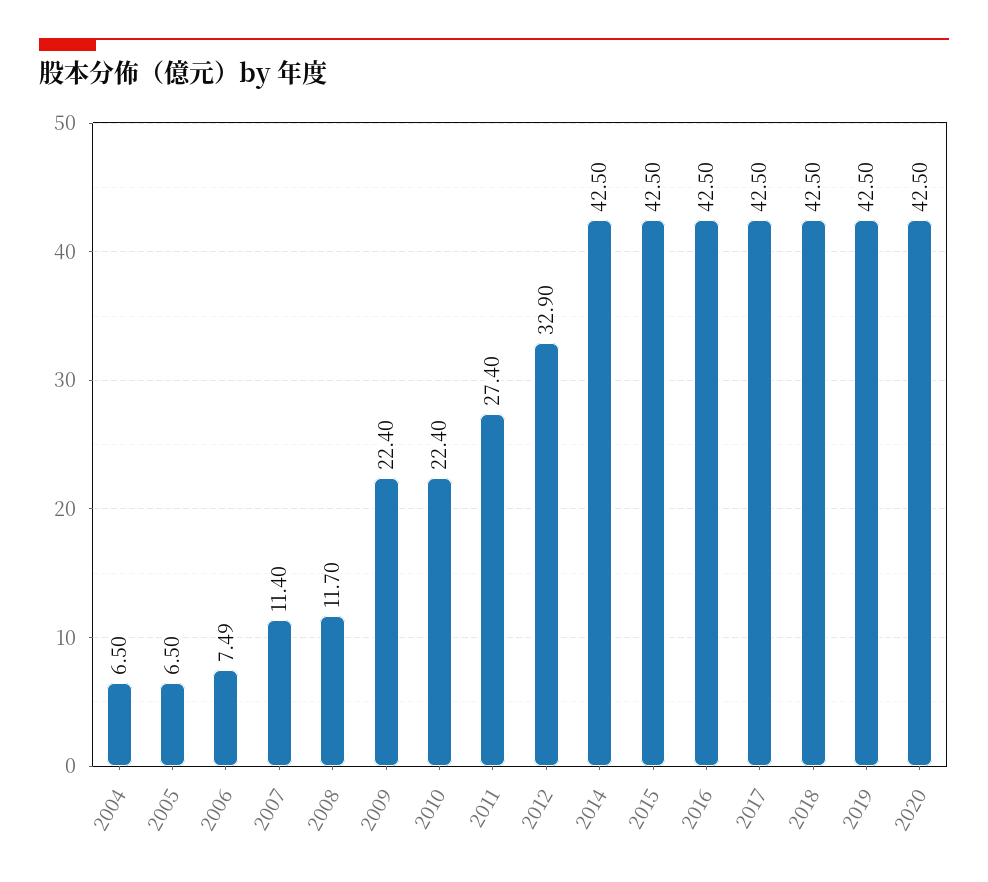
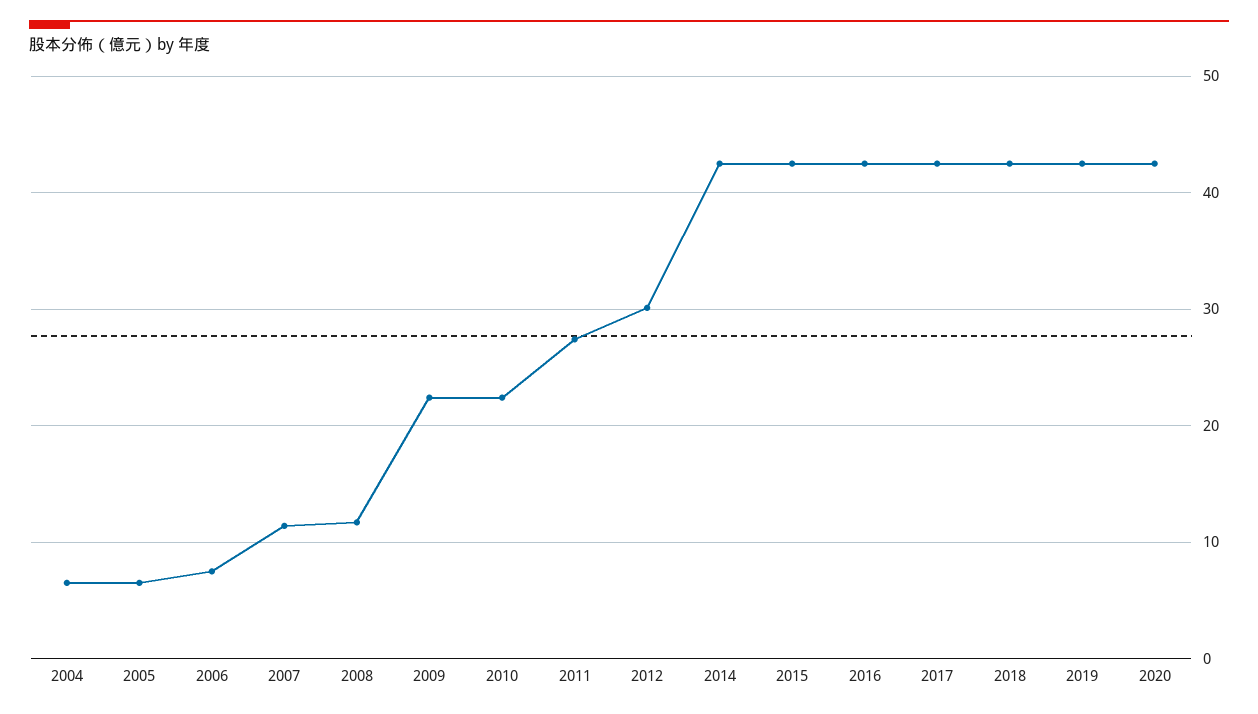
2012: 32.9 -> 30

